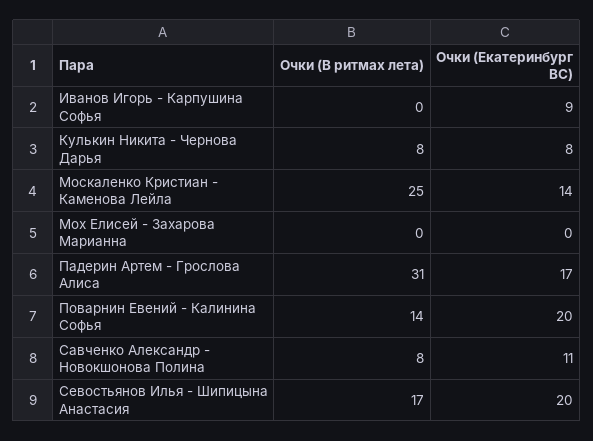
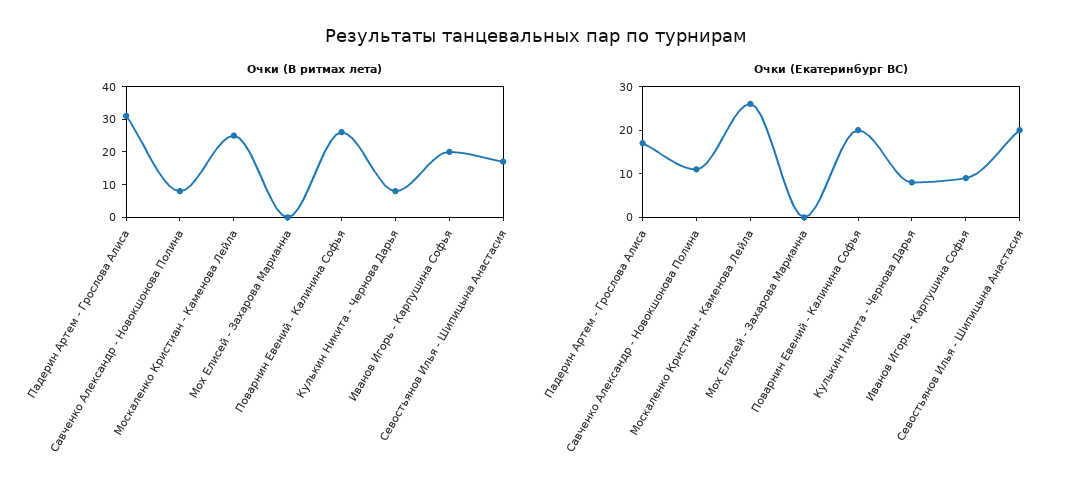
Очки (В ритмах лета), Иванов Игорь - Карпушина Софья: 0 -> 20
Очки (Екатеринбург ВС), Москаленко Кристиан - Каменова Лейла: 14 -> 25
Очки (В ритмах лета), Поварнин Евений - Калинина Софья: 14 -> 25

